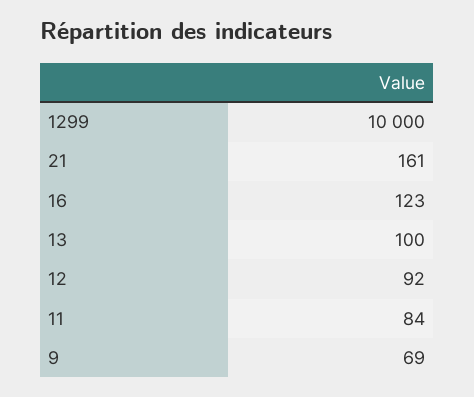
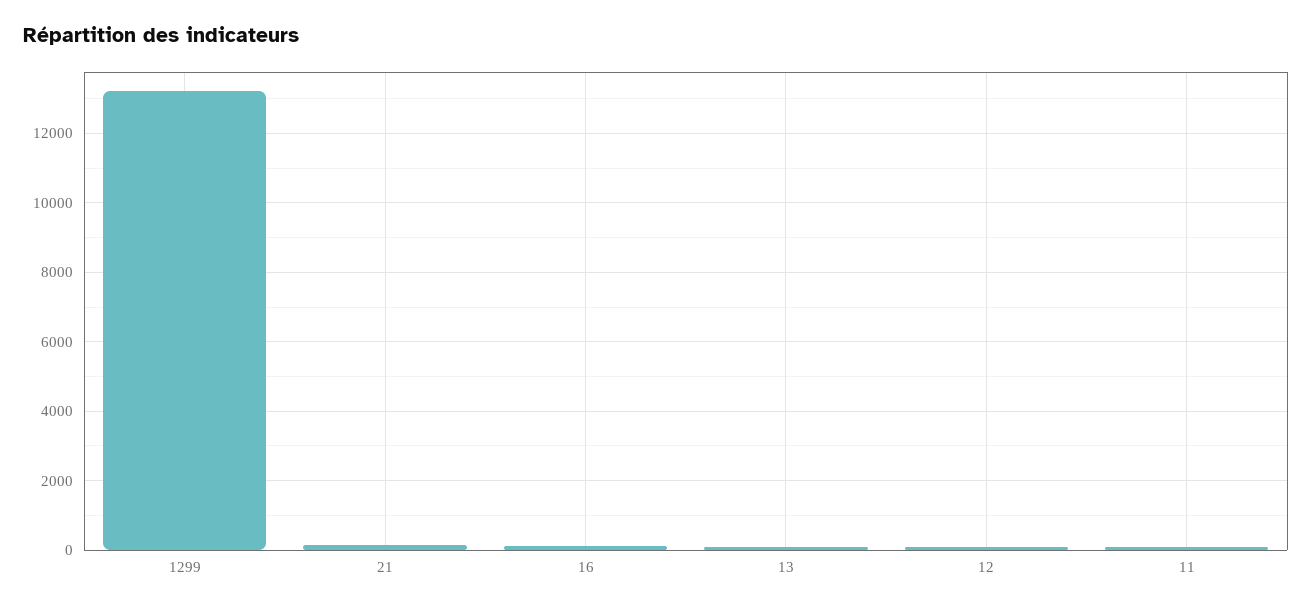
1299: 10000 -> 13200
9: 69 -> none

